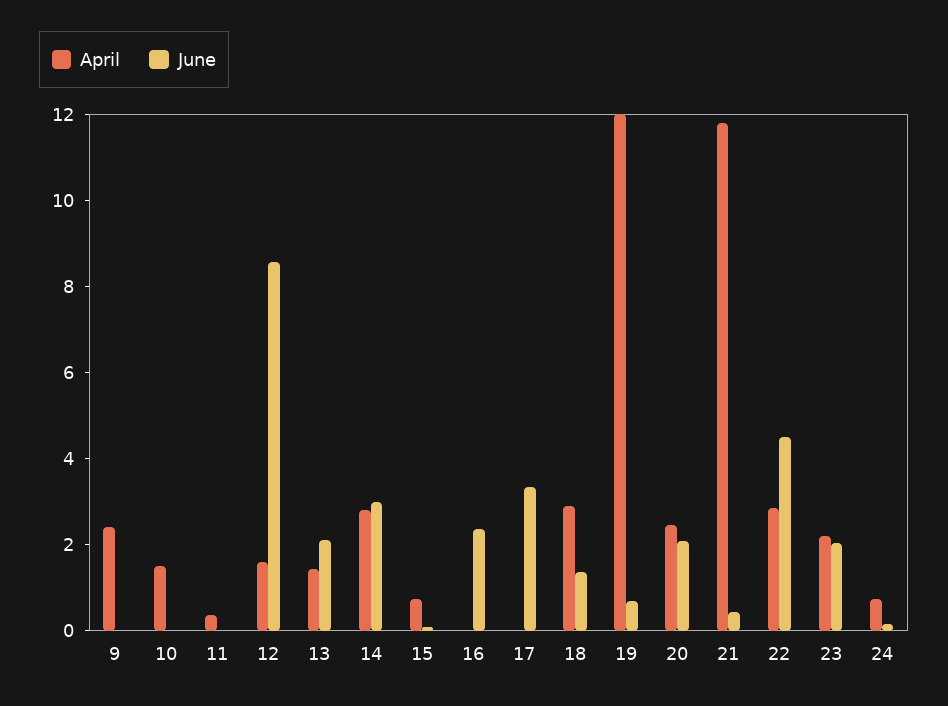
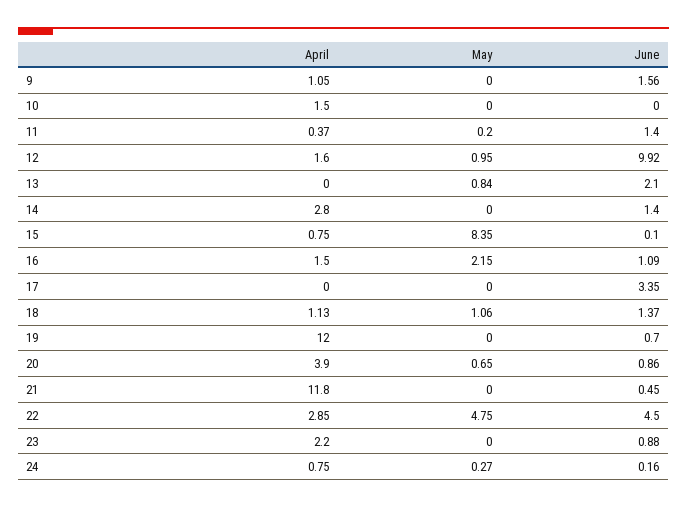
April, 9: 2.5 -> 1.05
June, 9: 0 -> 1.56
June, 11: 0 -> 1.4
June, 12: 8.5 -> 9.92
April, 13: 1.5 -> 0
June, 14: 3 -> 1.4
April, 16: 0 -> 1.5
June, 16: 2.5 -> 1.09
April, 18: 3 -> 1.13
April, 20: 2.5 -> 3.9
June, 20: 2 -> 0.86
June, 23: 2 -> 0.88
May, 9: none -> 0
May, 10: none -> 0
May, 11: none -> 0.2
May, 12: none -> 0.95
May, 13: none -> 0.84
May, 14: none -> 0
May, 15: none -> 8.35
May, 16: none -> 2.15
May, 17: none -> 0
May, 18: none -> 1.06
May, 19: none -> 0
May, 20: none -> 0.65
May, 21: none -> 0
May, 22: none -> 4.75
May, 23: none -> 0
May, 24: none -> 0.27

